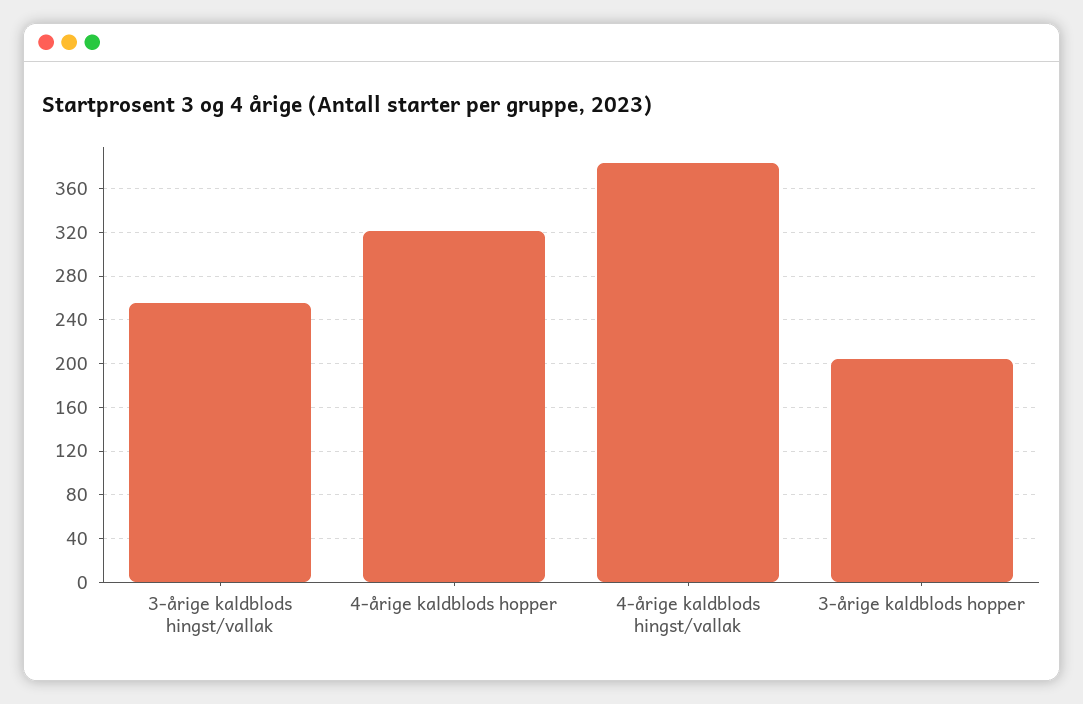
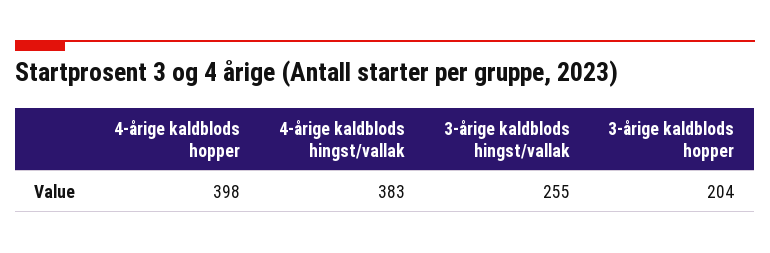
4-årige kaldblods hopper: 320 -> 398

